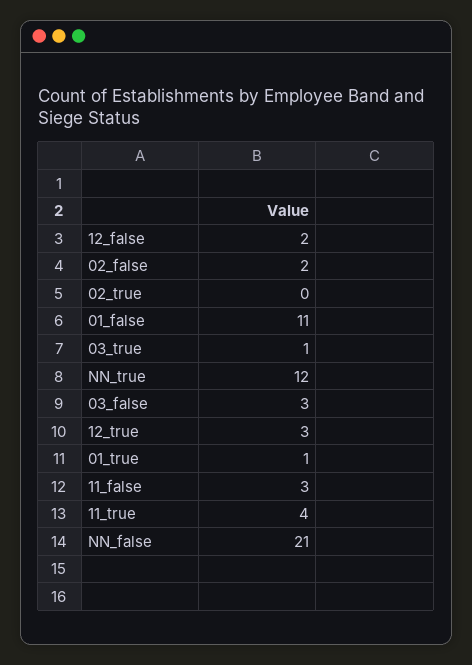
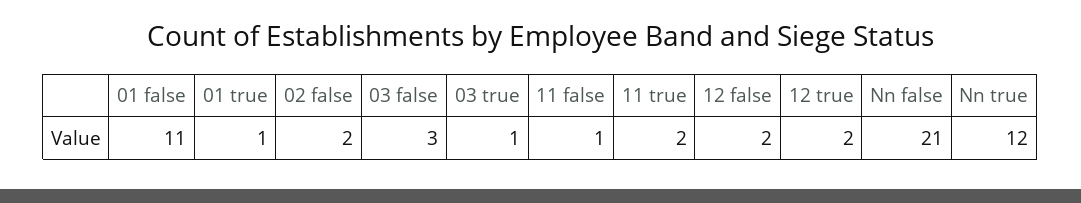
02_true: 0 -> none
12_true: 3 -> 2
11_false: 3 -> 1
11_true: 4 -> 2

